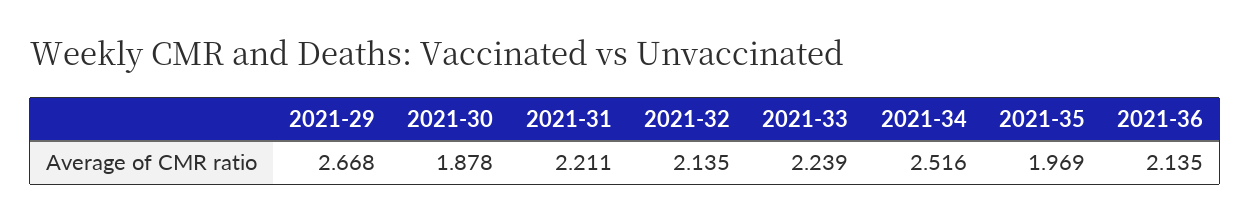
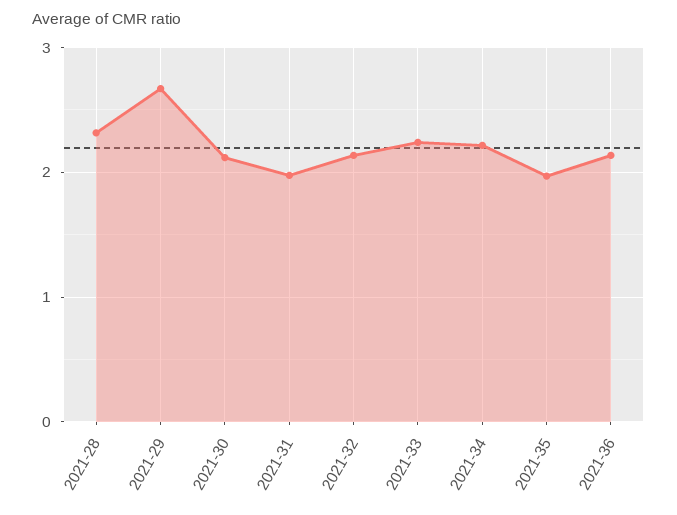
2021-30: 1.878 -> 2.1
2021-31: 2.211 -> 2
2021-34: 2.516 -> 2.2
2021-28: none -> 2.3

